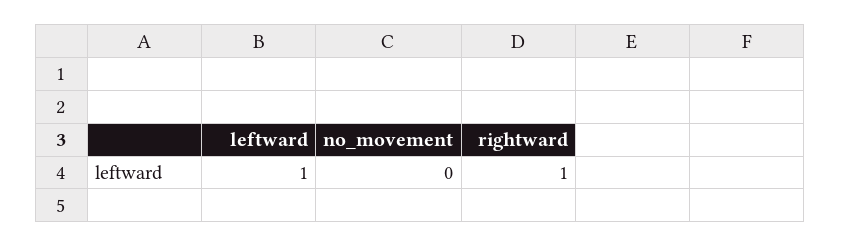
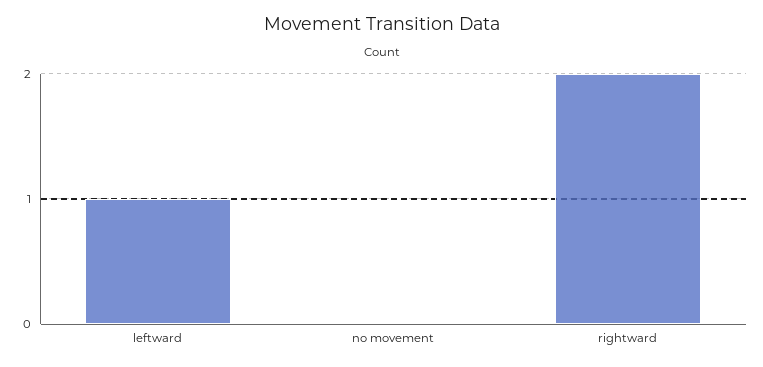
rightward: 1 -> 2

